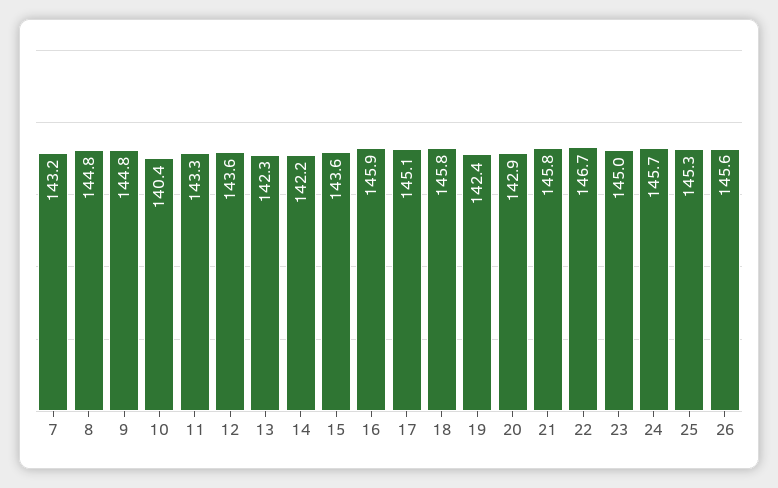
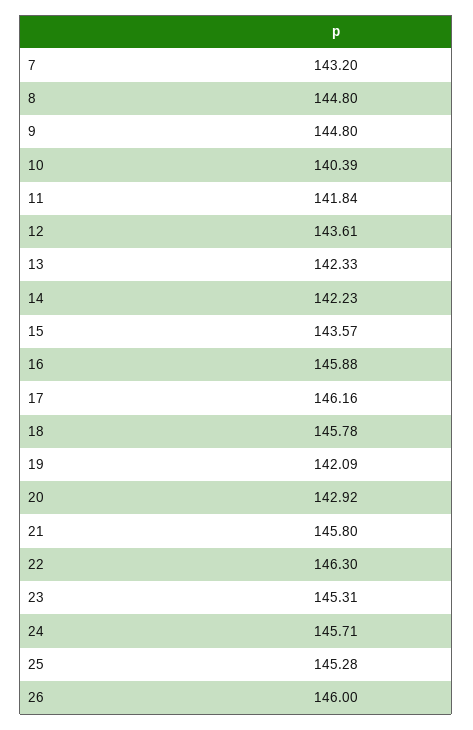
11: 143.3 -> 141.84
17: 145.1 -> 146.16
19: 142.4 -> 142.09
22: 146.7 -> 146.3
23: 145 -> 145.31
26: 145.6 -> 146

